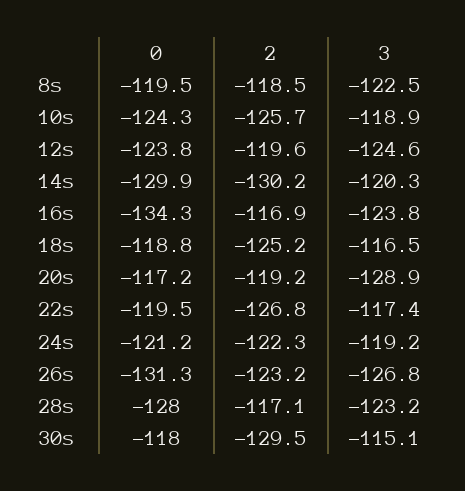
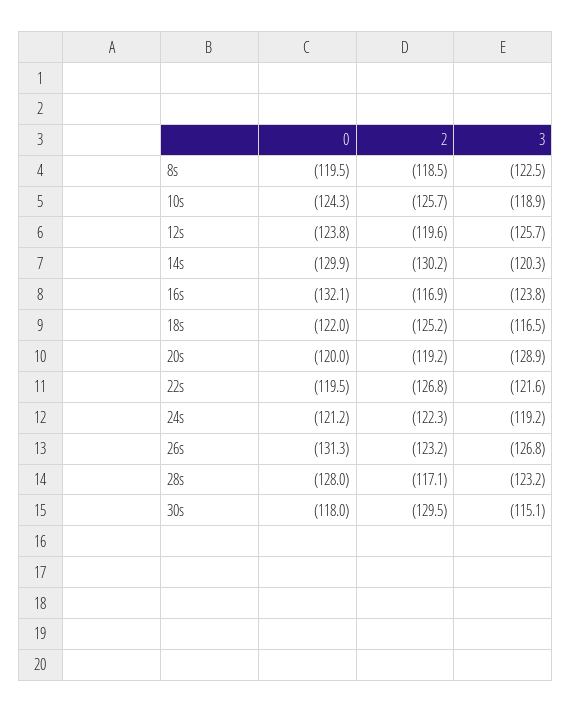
3, 12s: -124.6 -> -125.7
0, 16s: -134.3 -> -132.1
0, 18s: -118.8 -> -122
0, 20s: -117.2 -> -120
3, 22s: -117.4 -> -121.6

